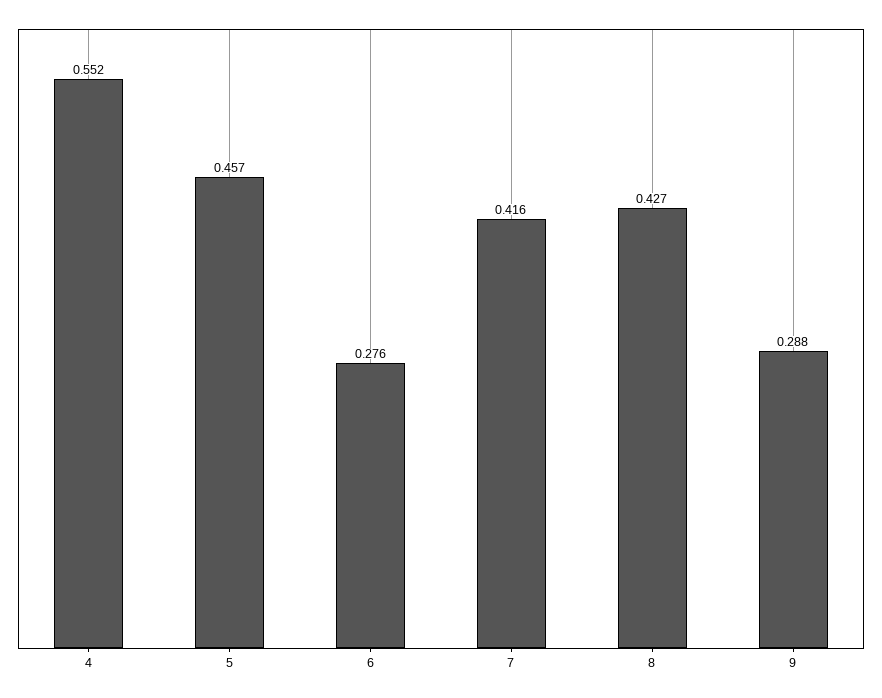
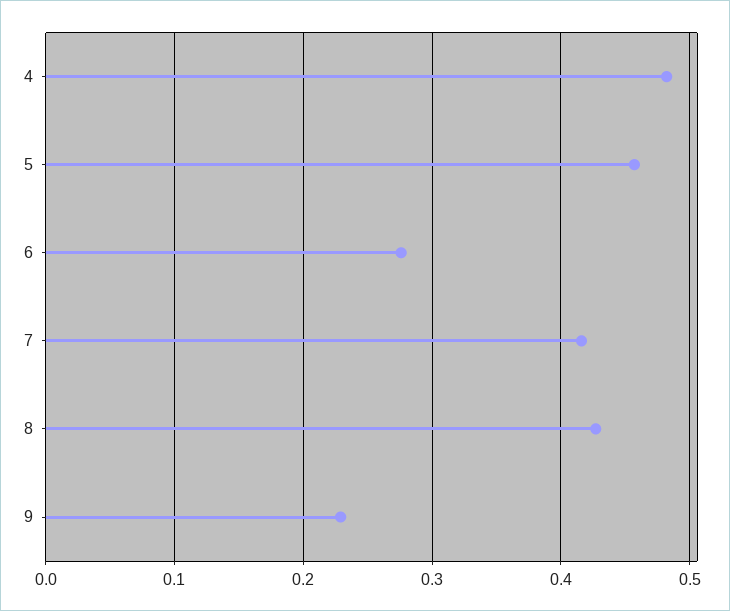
4: 0.552 -> 0.48
9: 0.288 -> 0.23

